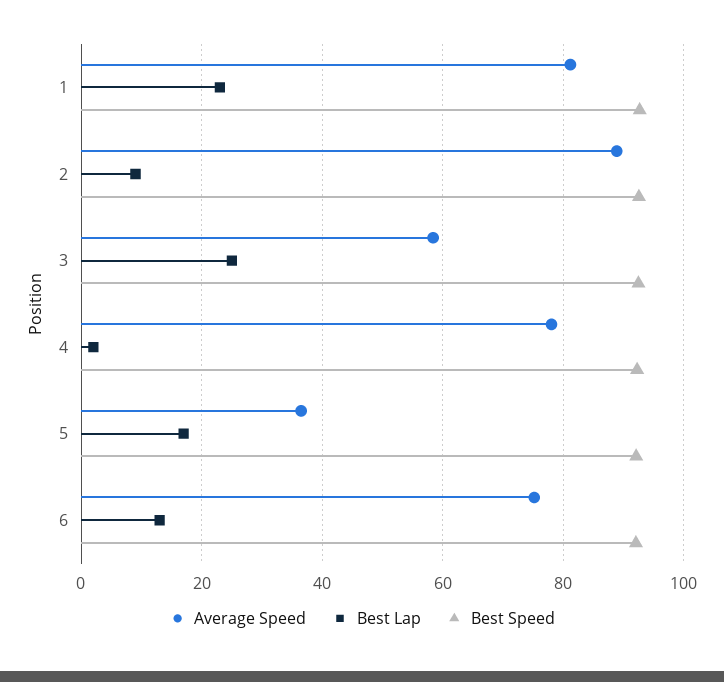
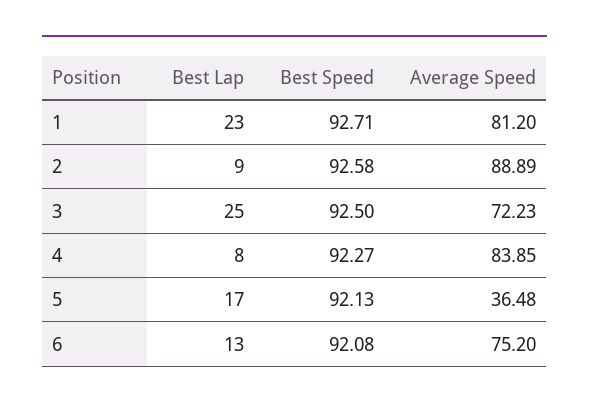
Average Speed, 3: 58 -> 72.23
Average Speed, 4: 78 -> 83.85
Best Lap, 4: 2 -> 8

